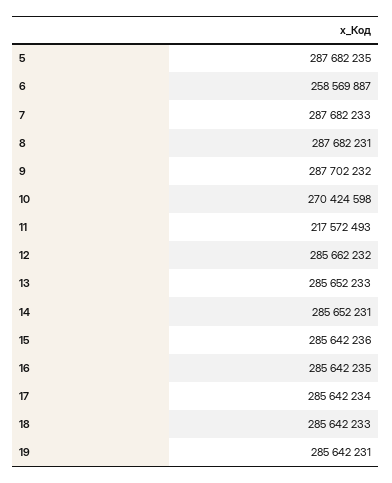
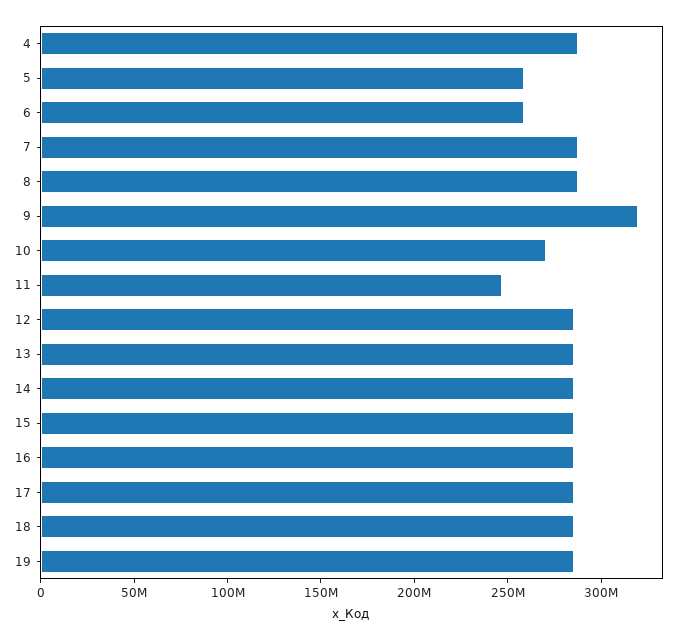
5: 287682235 -> 260000000
9: 287702232 -> 320000000
11: 217572493 -> 250000000
4: none -> 290000000

